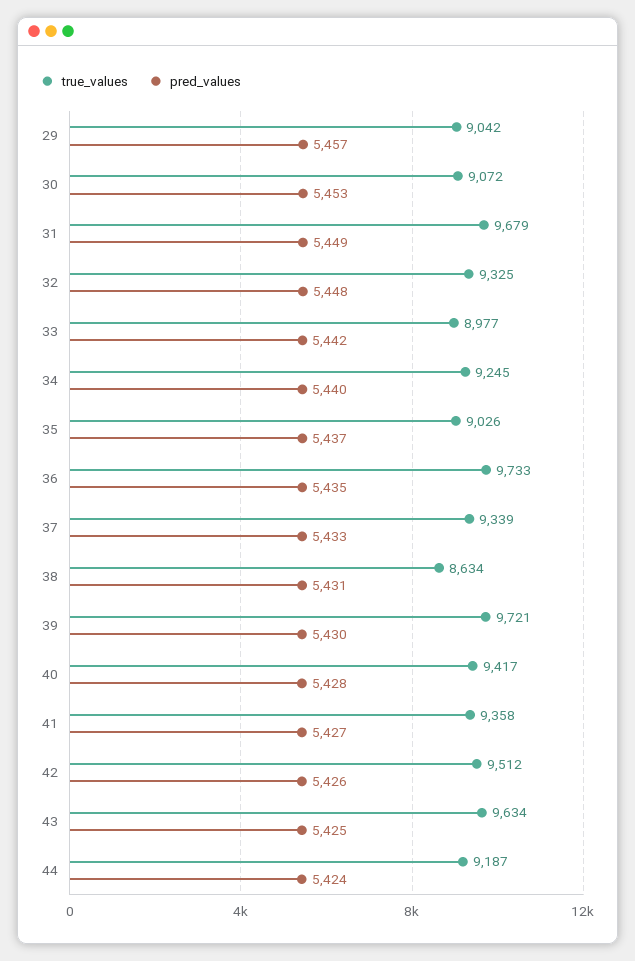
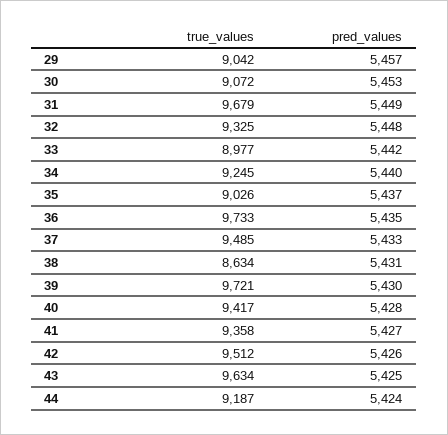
true_values, 37: 9339 -> 9485

